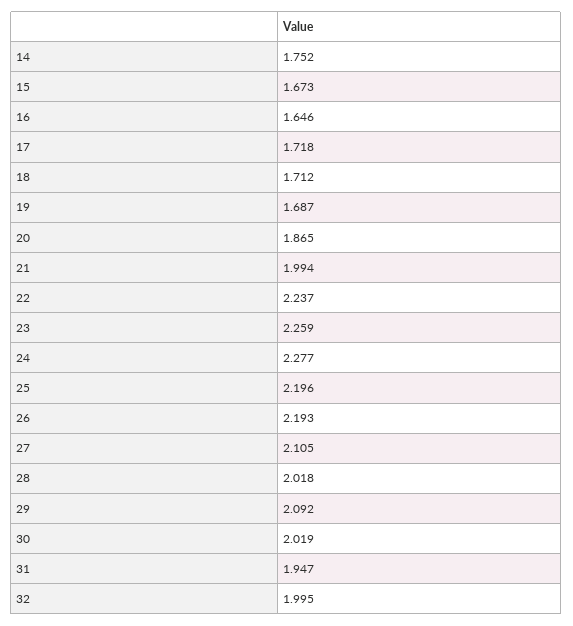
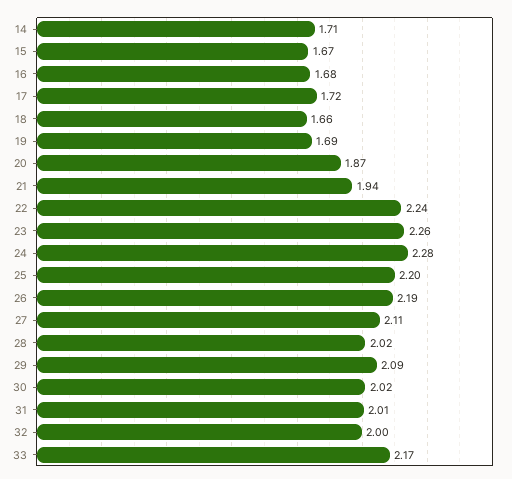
14: 1.752 -> 1.71
16: 1.646 -> 1.68
18: 1.712 -> 1.66
21: 1.994 -> 1.94
31: 1.947 -> 2.01
33: none -> 2.17

